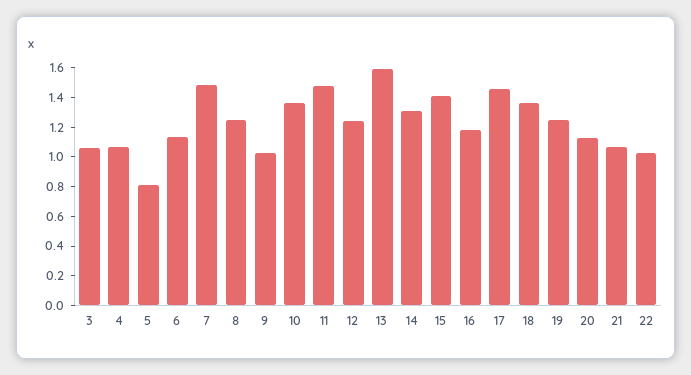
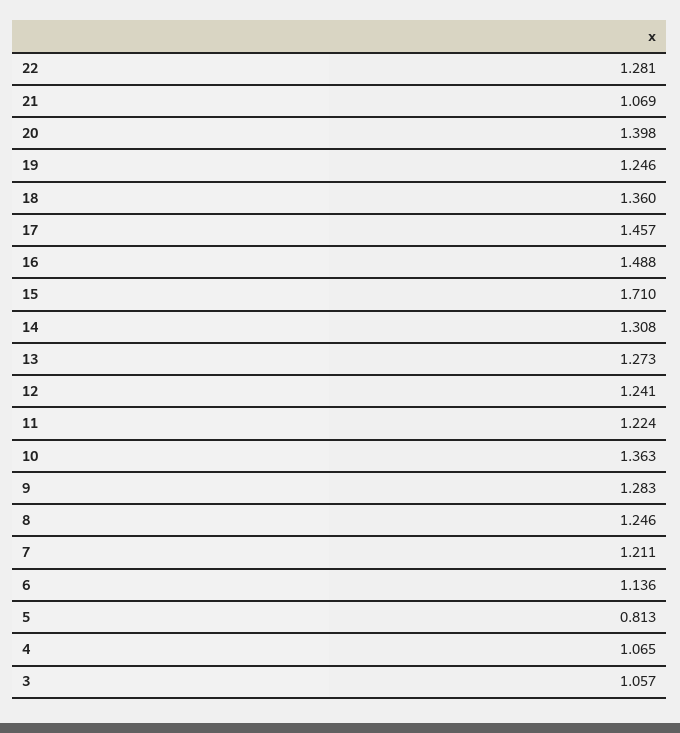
7: 1.5 -> 1.211
9: 1 -> 1.283
11: 1.5 -> 1.224
13: 1.6 -> 1.273
15: 1.4 -> 1.71
16: 1.2 -> 1.488
20: 1.1 -> 1.398
22: 1 -> 1.281

